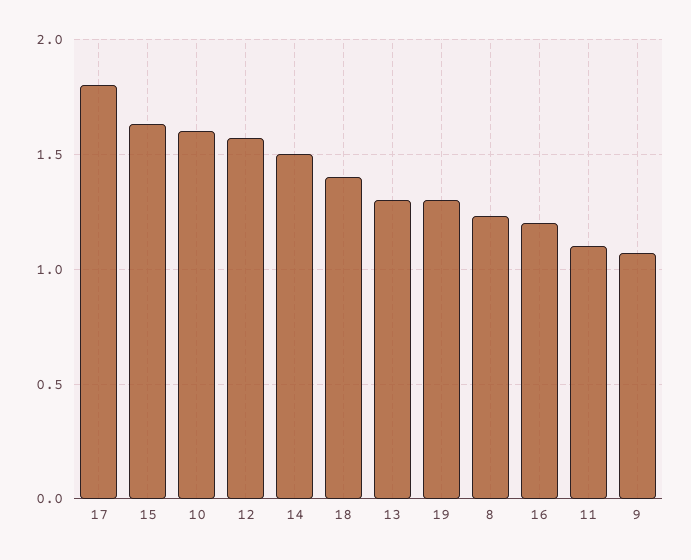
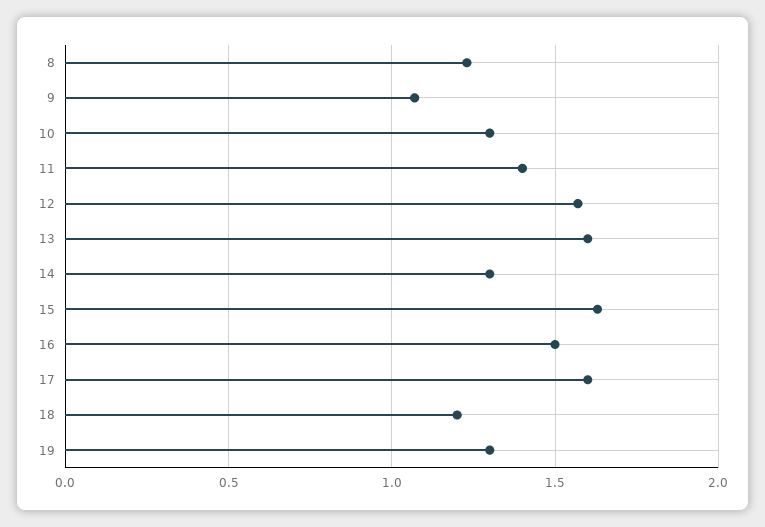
17: 1.8 -> 1.6
10: 1.6 -> 1.3
14: 1.5 -> 1.3
18: 1.4 -> 1.2
13: 1.3 -> 1.6
16: 1.2 -> 1.5
11: 1.1 -> 1.4

